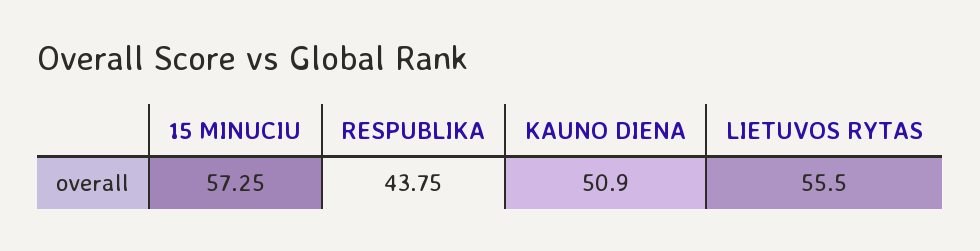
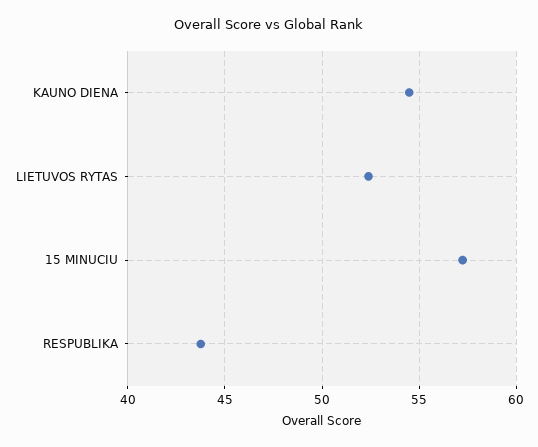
KAUNO DIENA: 50.9 -> 54.5
LIETUVOS RYTAS: 55.5 -> 52.5

